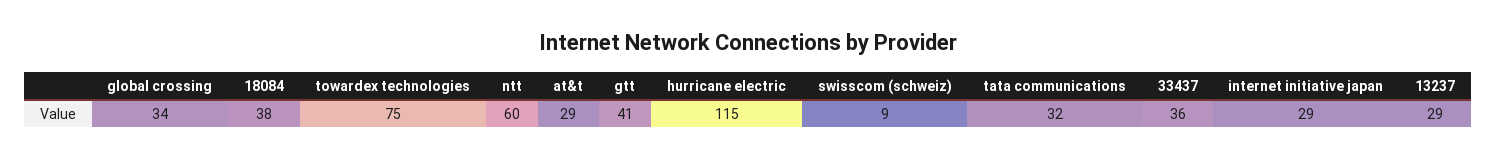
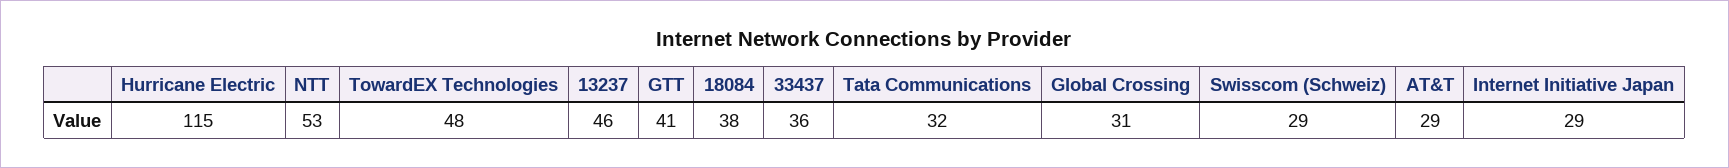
global crossing: 34 -> 31
towardex technologies: 75 -> 48
ntt: 60 -> 53
swisscom (schweiz): 9 -> 29
13237: 29 -> 46

